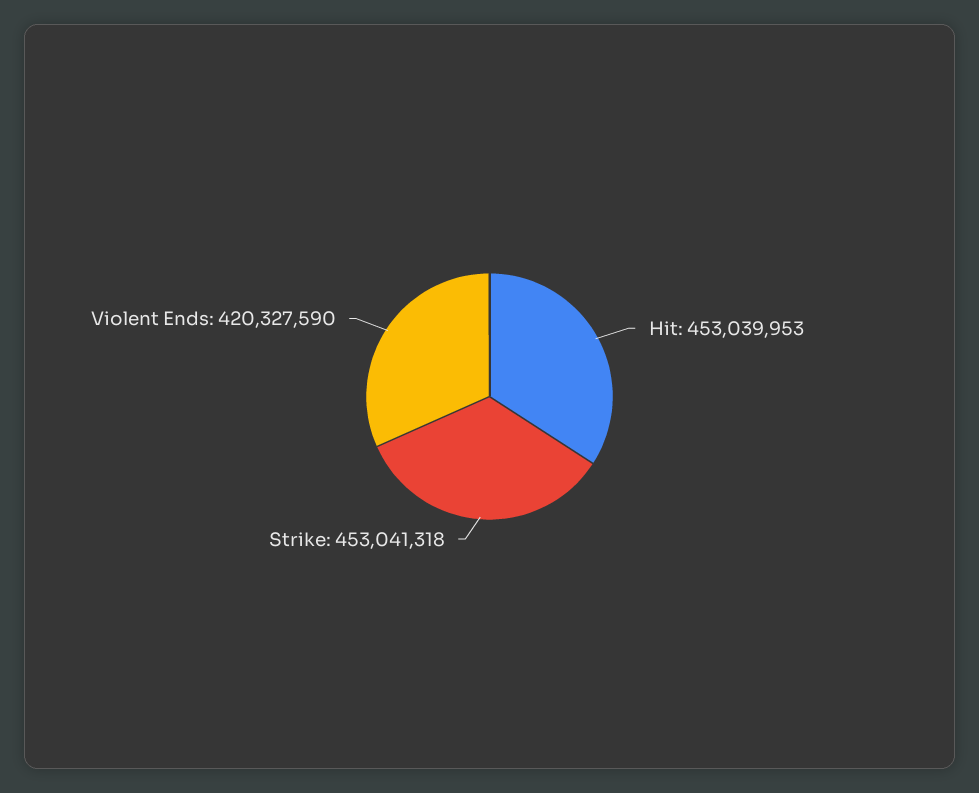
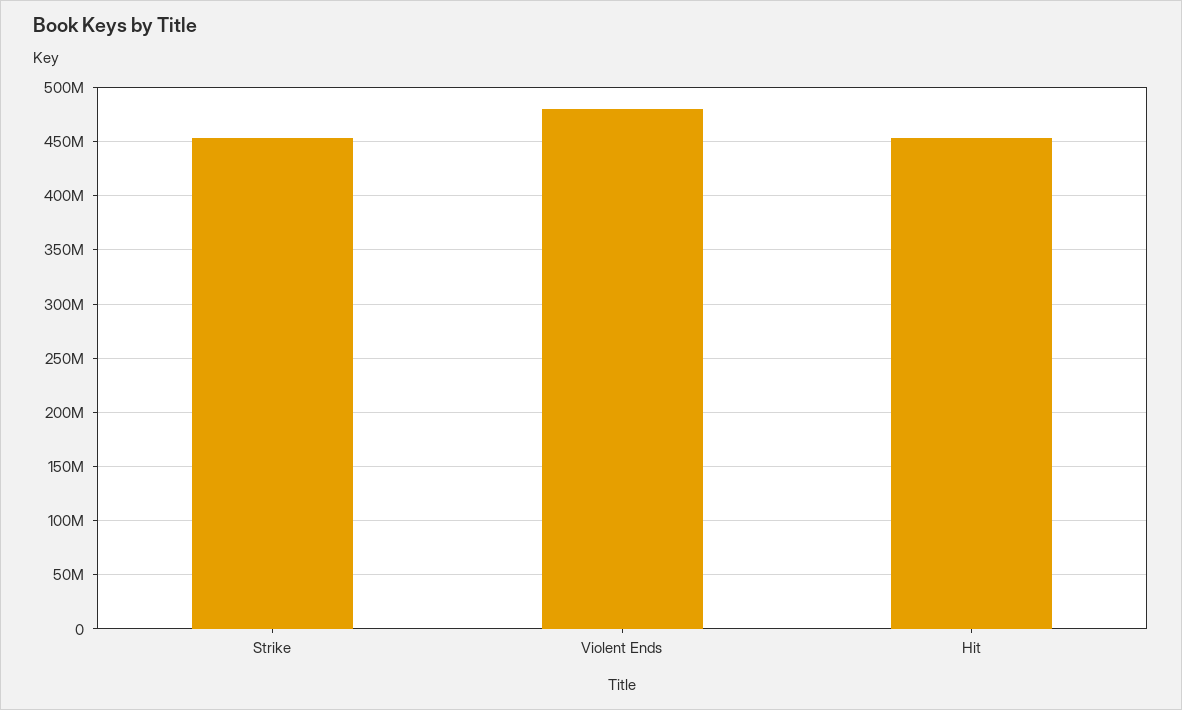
Violent Ends: 420327590 -> 480000000

